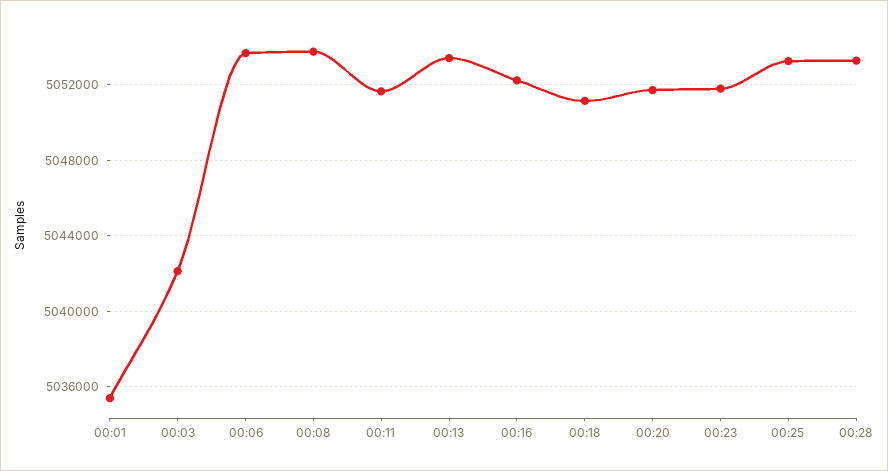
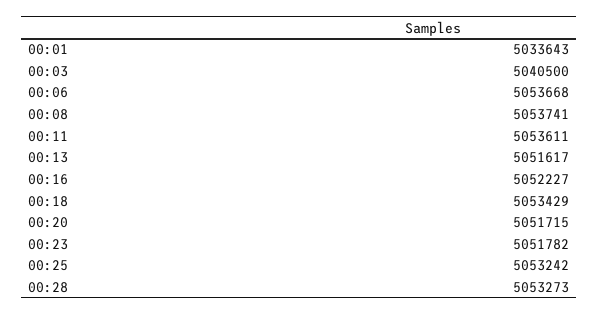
00:01: 5035500 -> 5033643
00:03: 5042000 -> 5040500
00:11: 5051500 -> 5053611
00:13: 5053500 -> 5051617
00:18: 5051000 -> 5053429

